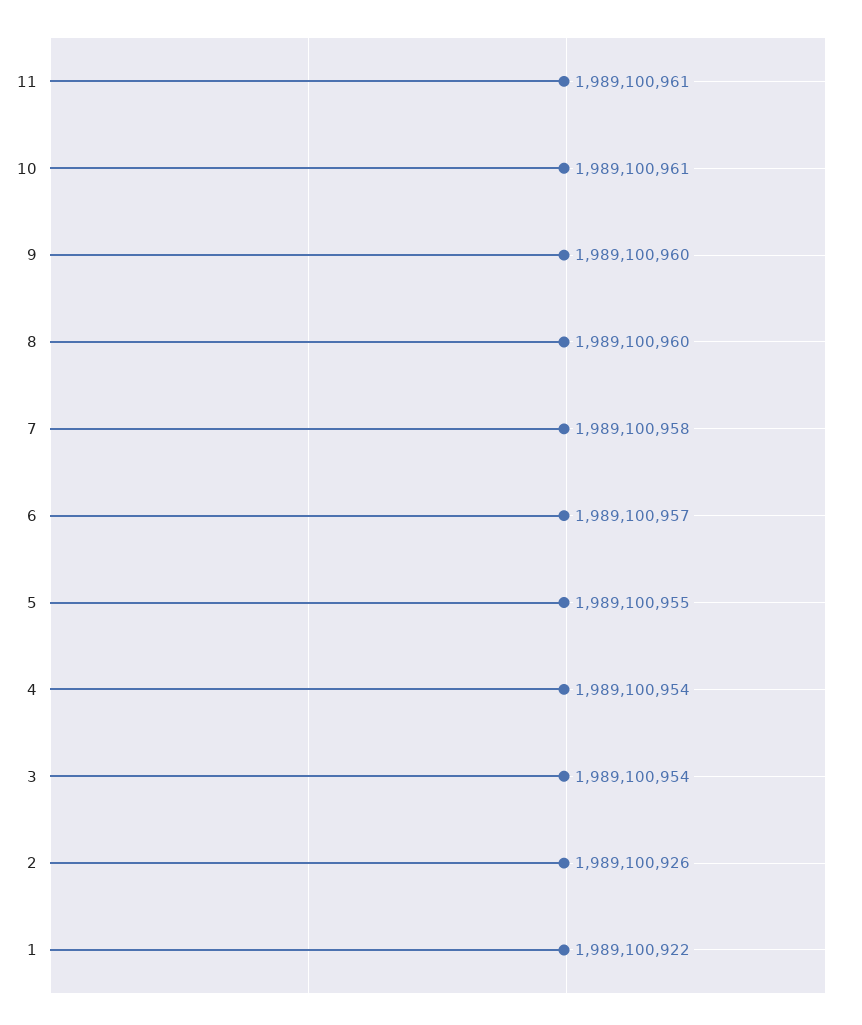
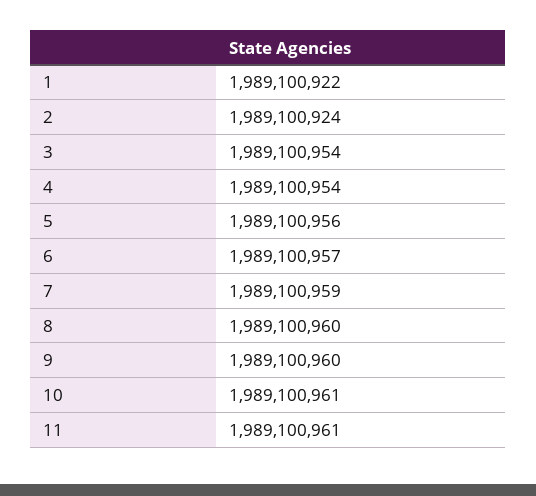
7: 1989100958 -> 1989100959
5: 1989100955 -> 1989100956
2: 1989100926 -> 1989100924

